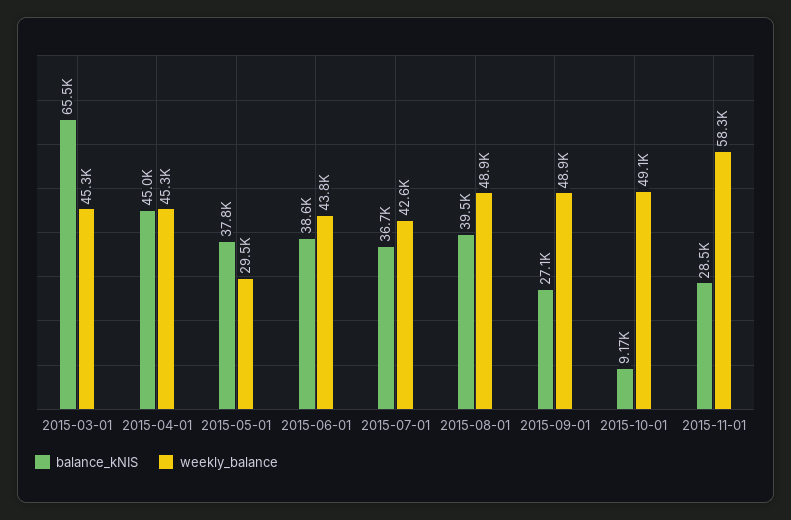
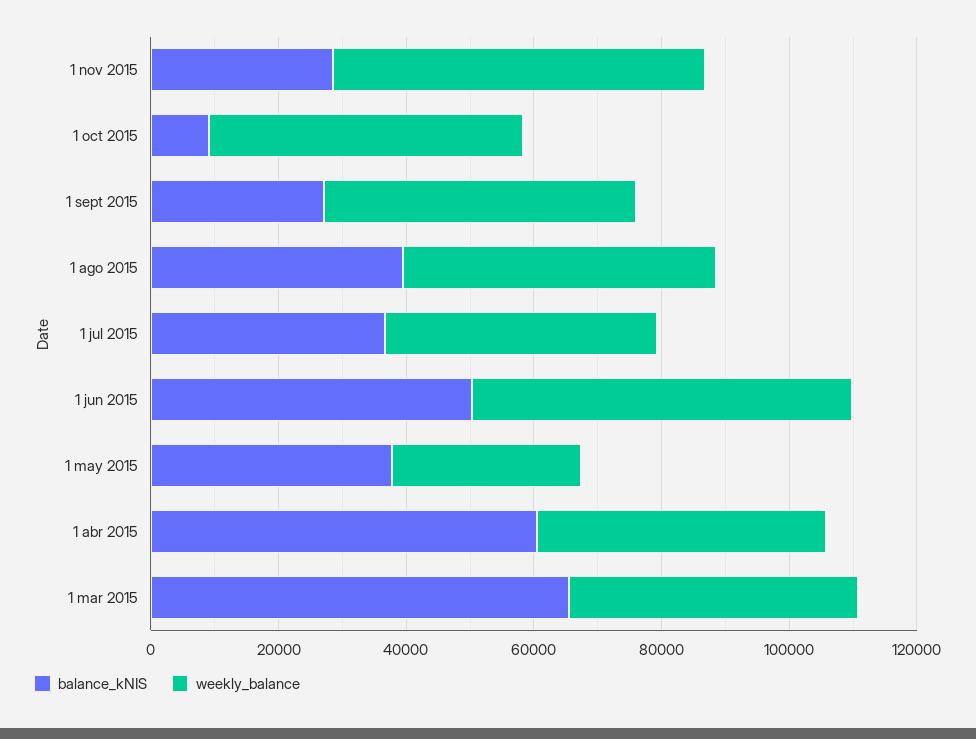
balance_kNIS, 2015-04-01: 45000 -> 60000
balance_kNIS, 2015-06-01: 38600 -> 50000
weekly_balance, 2015-06-01: 43800 -> 60000

